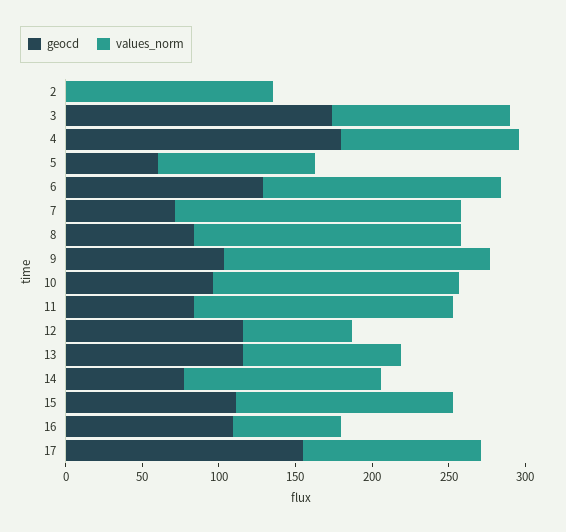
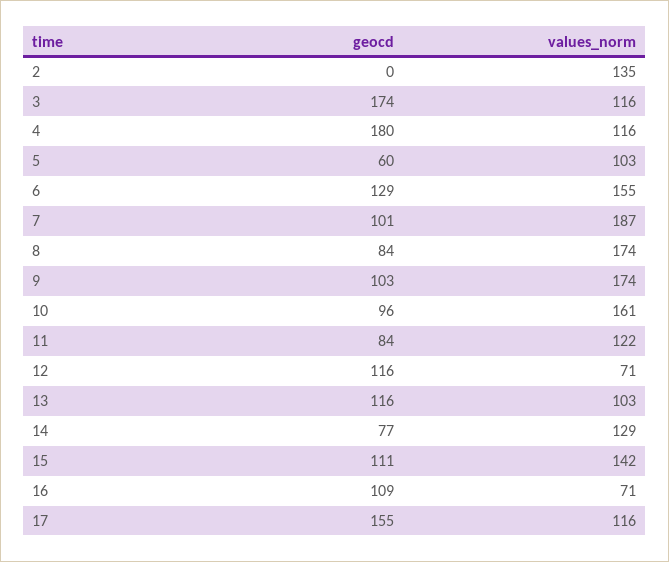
geocd, 7: 70 -> 101
values_norm, 11: 170 -> 122

